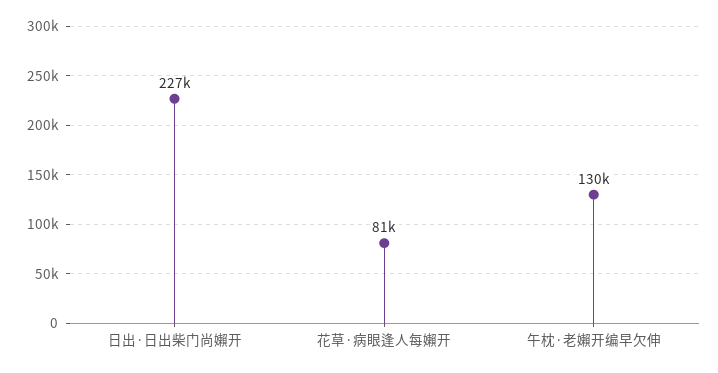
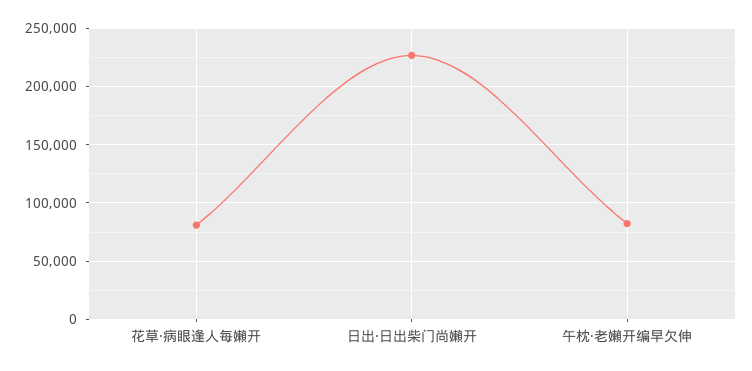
午枕·老嬾开编早欠伸: 130000 -> 80000

